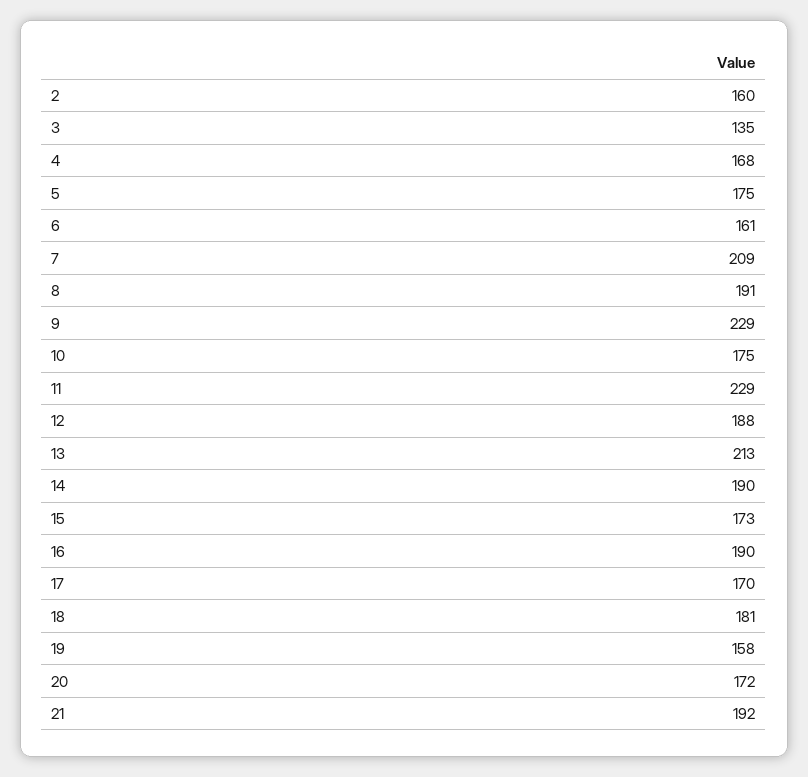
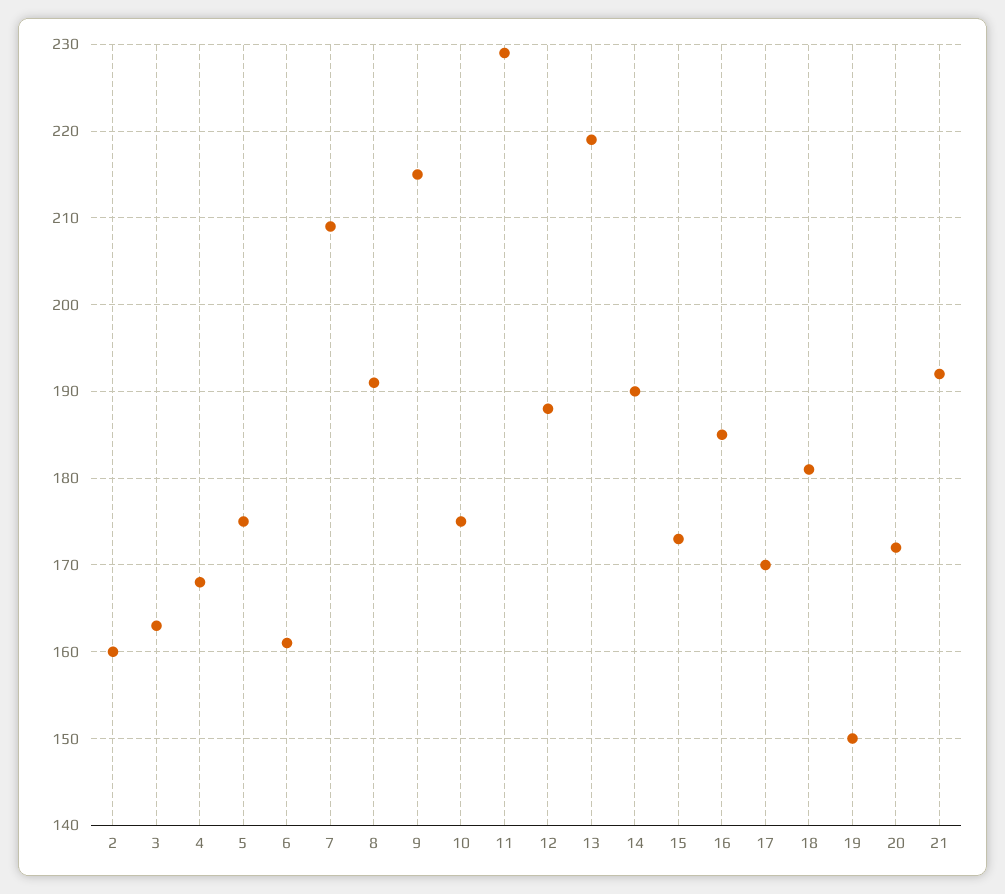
3: 135 -> 163
9: 229 -> 215
13: 213 -> 219
16: 190 -> 185
19: 158 -> 150

